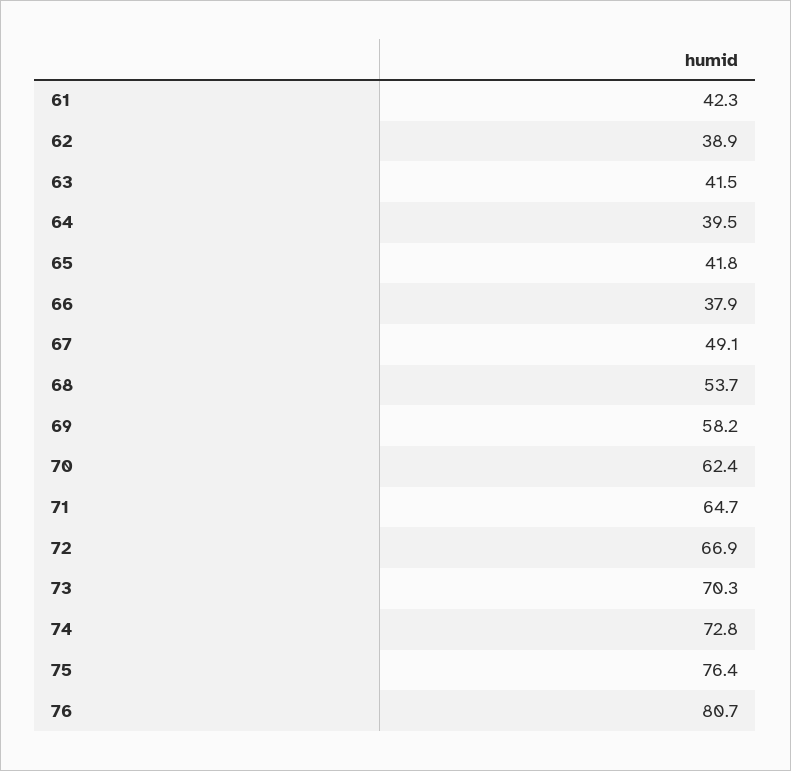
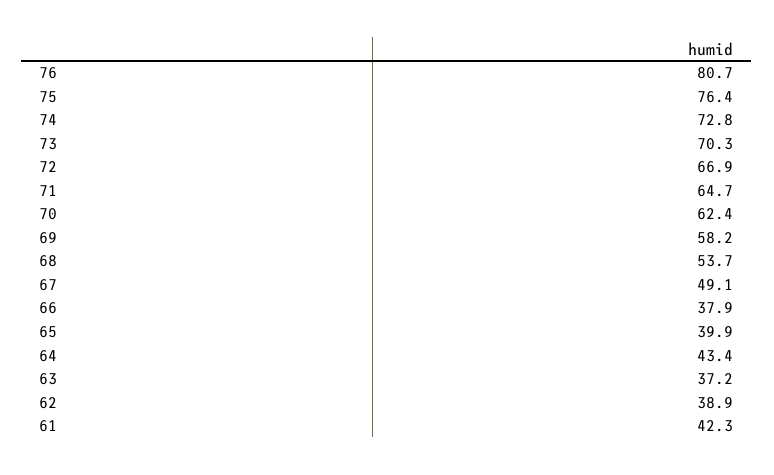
63: 41.5 -> 37.2
64: 39.5 -> 43.4
65: 41.8 -> 39.9

